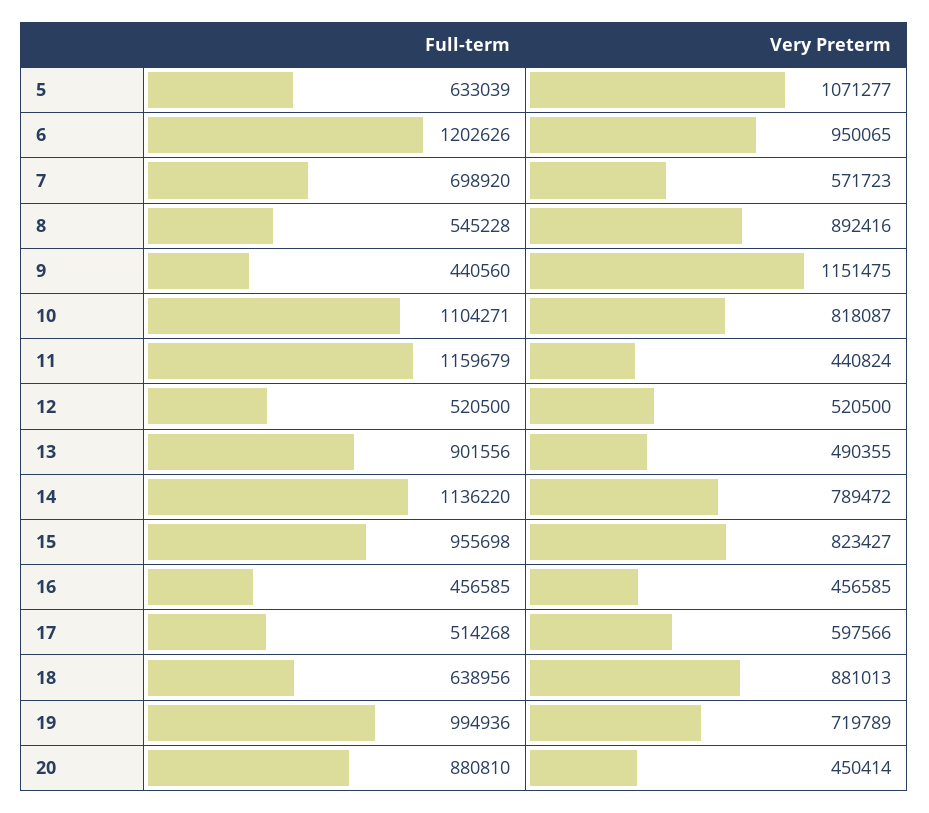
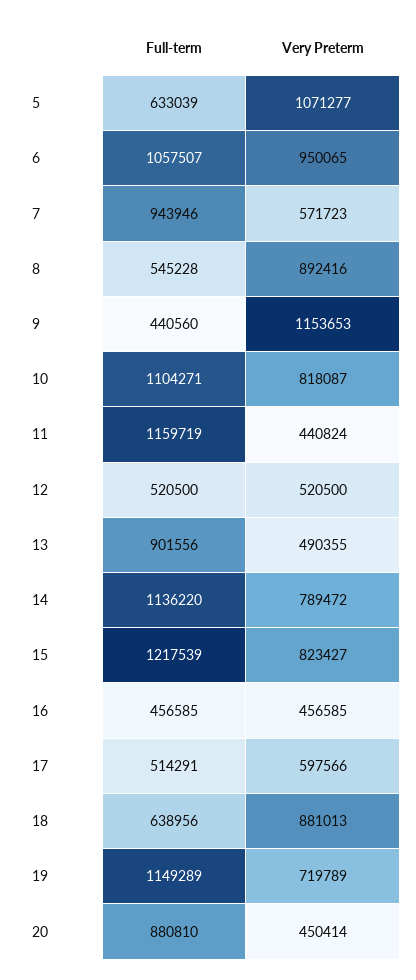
Full-term, 6: 1202626 -> 1057507
Full-term, 7: 698920 -> 943946
Very Preterm, 9: 1151475 -> 1153653
Full-term, 11: 1159679 -> 1159719
Full-term, 15: 955698 -> 1217539
Full-term, 17: 514268 -> 514291
Full-term, 19: 994936 -> 1149289

